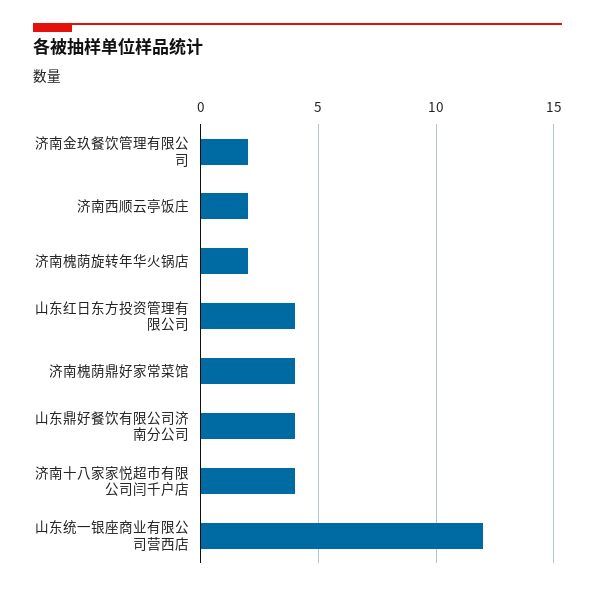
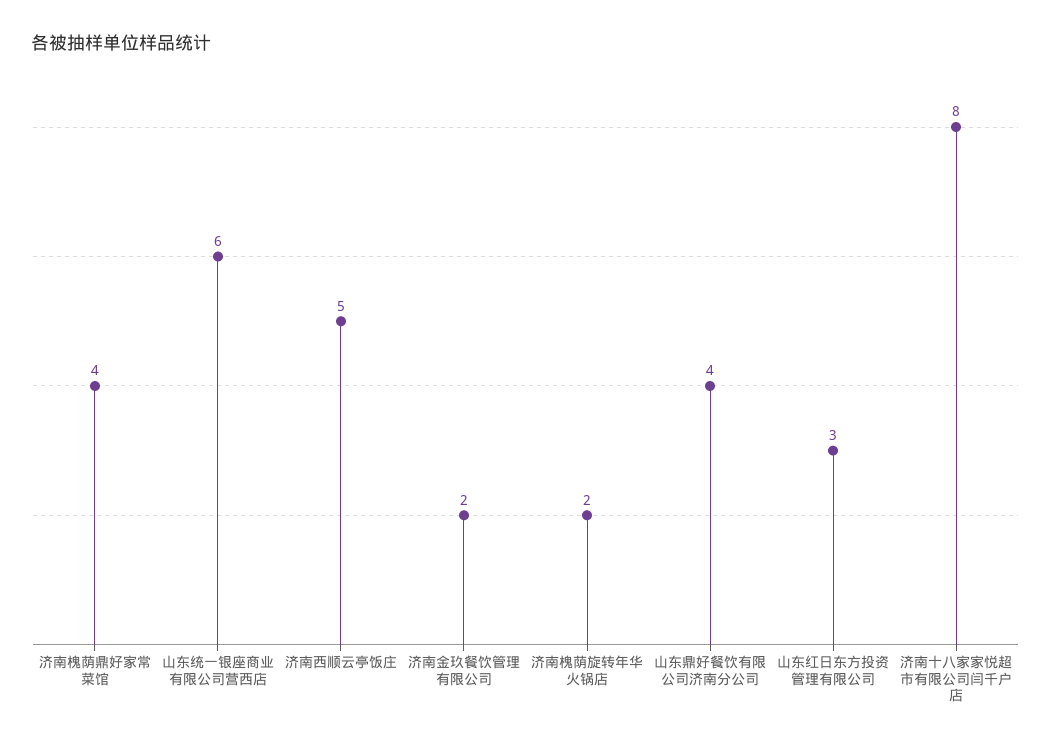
济南西顺云亭饭庄: 2 -> 5
山东红日东方投资管理有限公司: 4 -> 3
济南十八家家悦超市有限公司闫千户店: 4 -> 8
山东统一银座商业有限公司营西店: 12 -> 6

